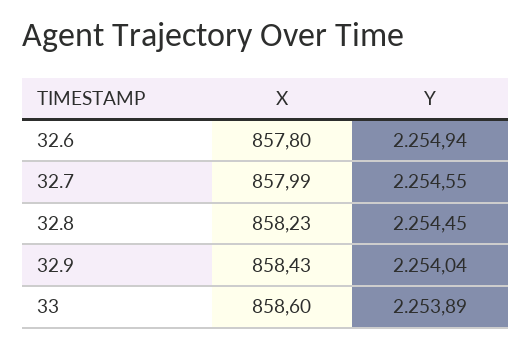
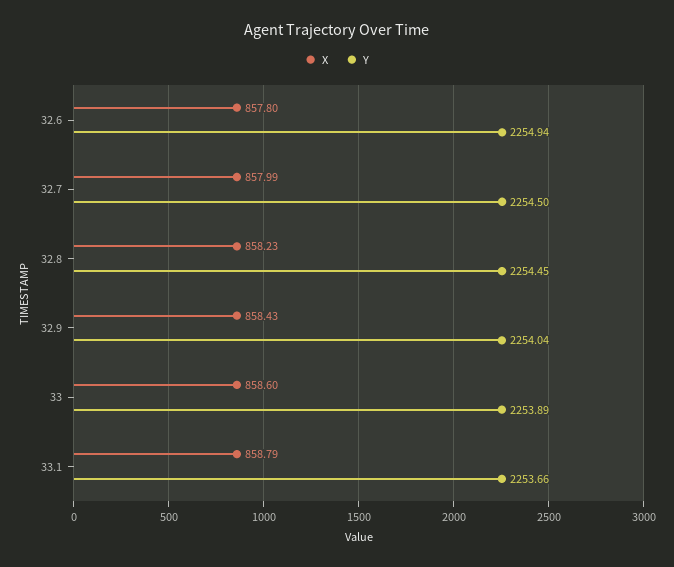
Y, 32.7: 2254.55 -> 2254.5
X, 33.1: none -> 858.79
Y, 33.1: none -> 2253.66

